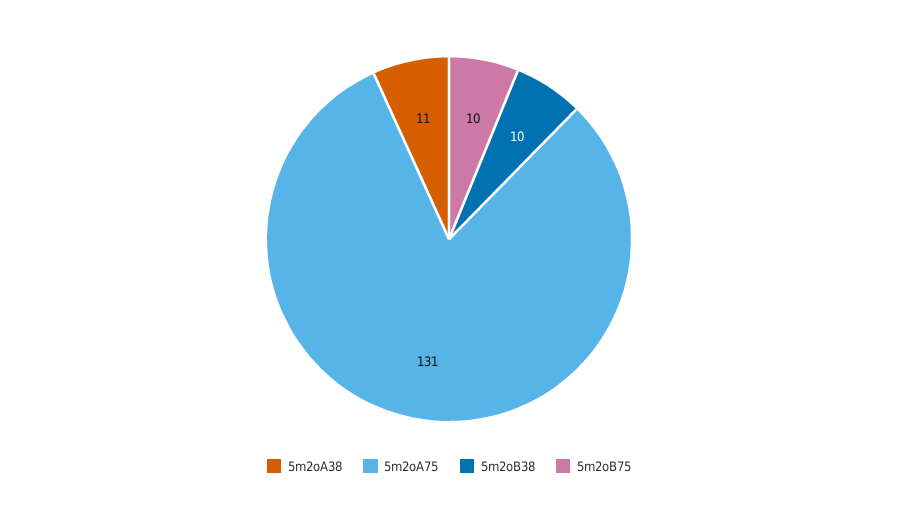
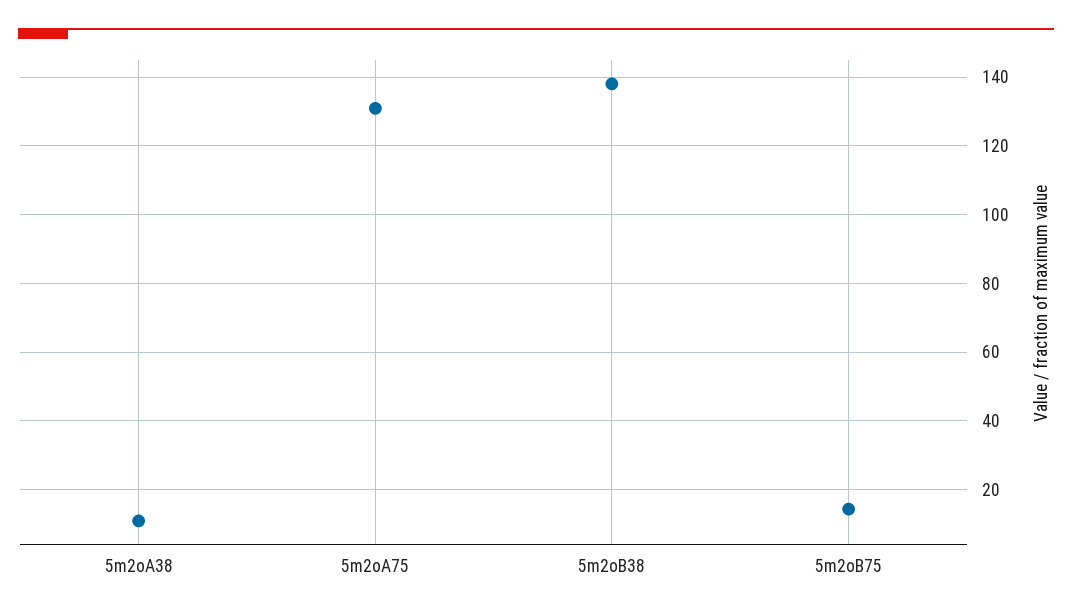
5m2oB38: 10 -> 138
5m2oB75: 10 -> 14

